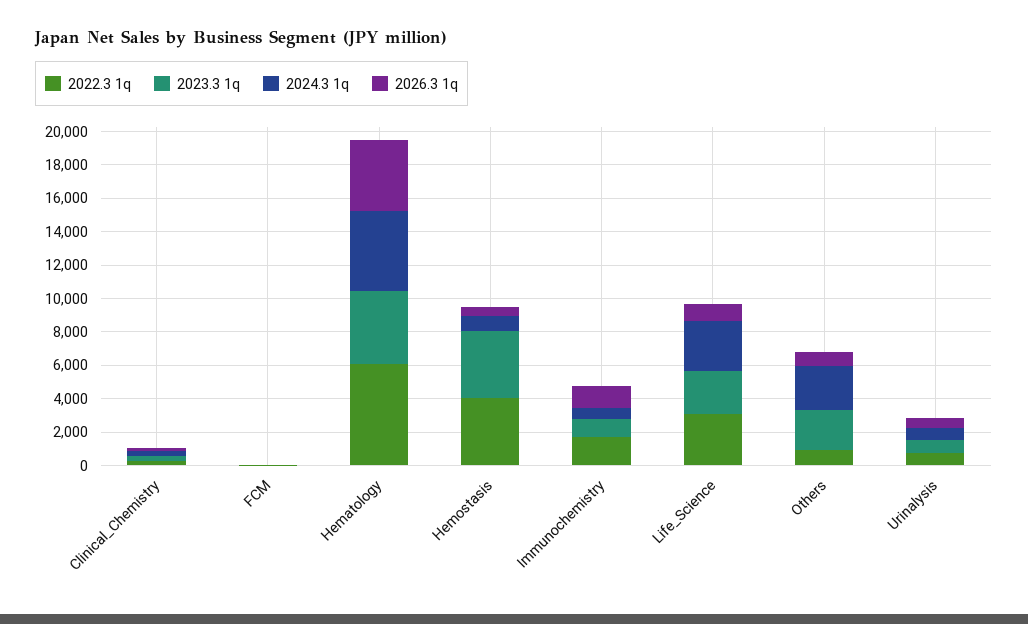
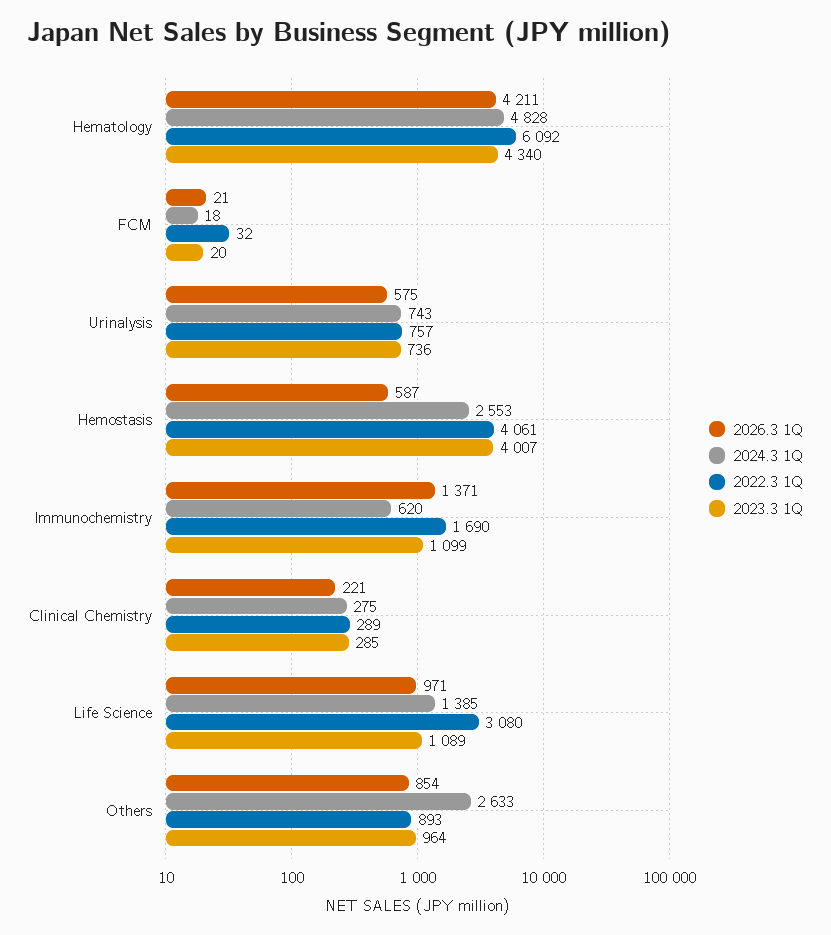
2024.3 1q, Hemostasis: 1000 -> 2553
2023.3 1q, Life_Science: 2500 -> 1089
2024.3 1q, Life_Science: 3000 -> 1385
2023.3 1q, Others: 2500 -> 964

